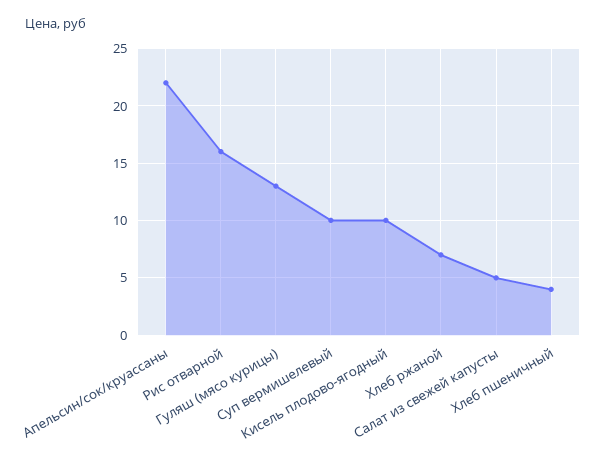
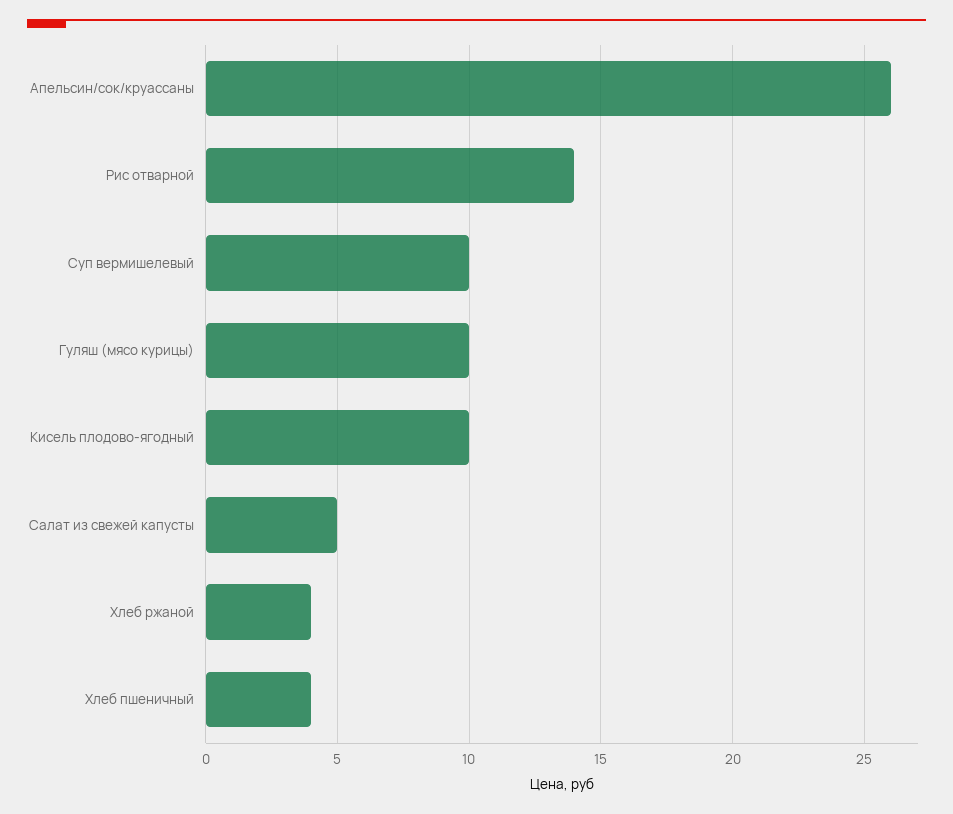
Апельсин/сок/круассаны: 22 -> 26
Рис отварной: 16 -> 14
Гуляш (мясо курицы): 13 -> 10
Хлеб ржаной: 7 -> 4

